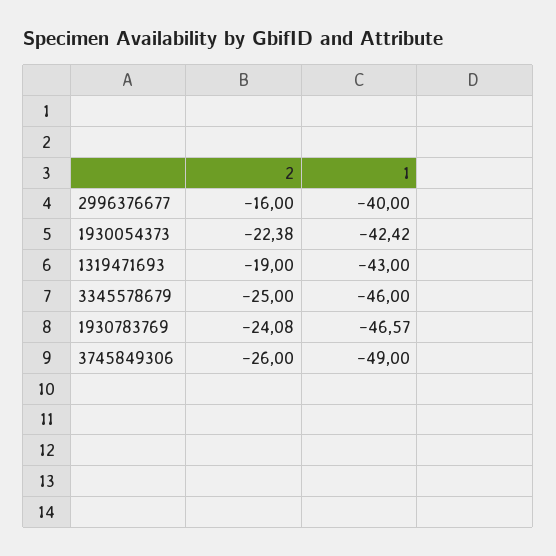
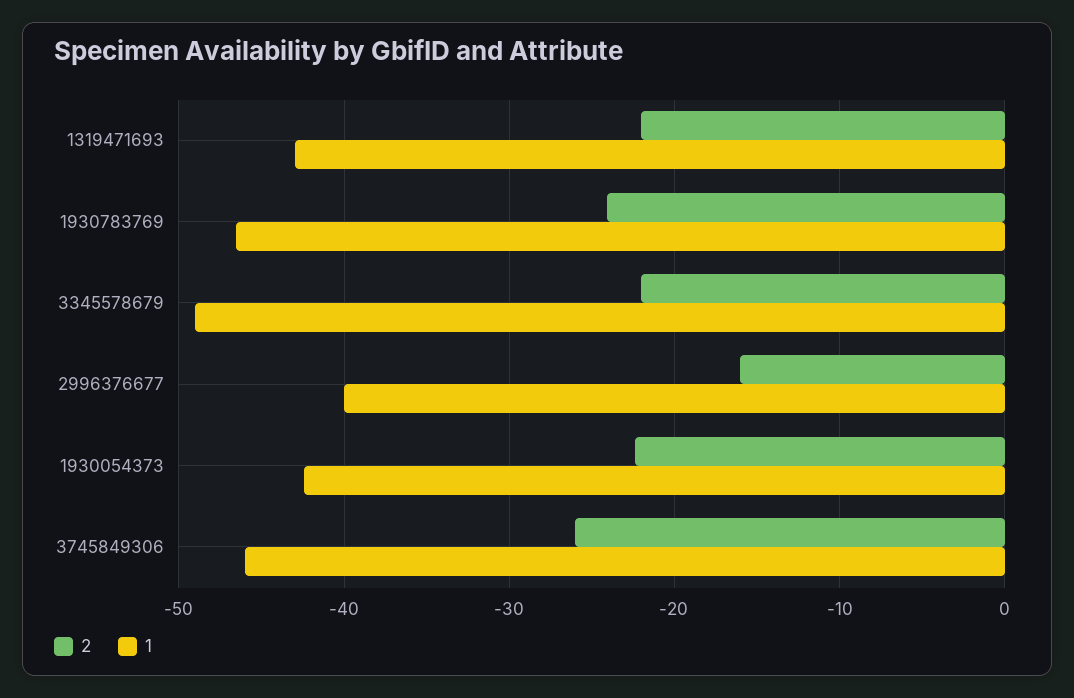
2, 1319471693: -19 -> -22
2, 3345578679: -25 -> -22
1, 3345578679: -46 -> -49
1, 3745849306: -49 -> -46

